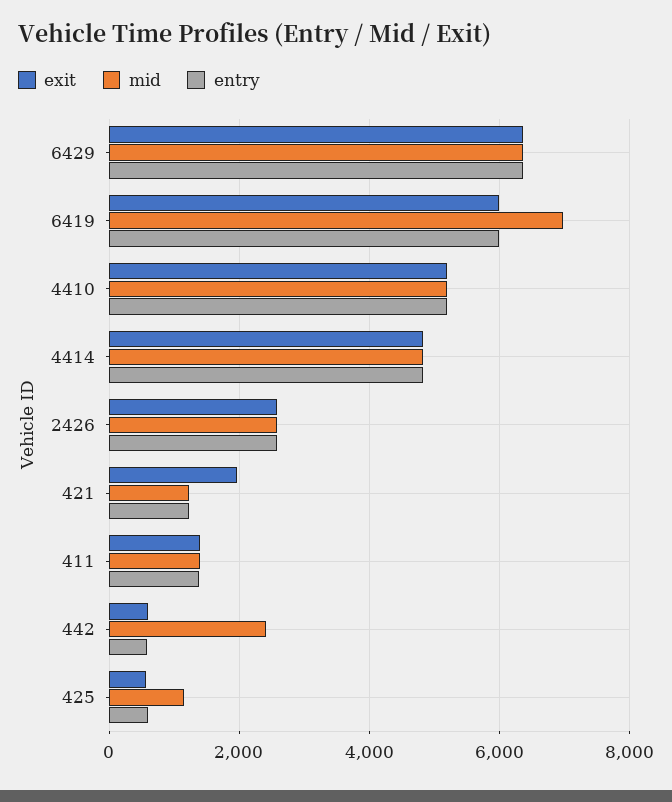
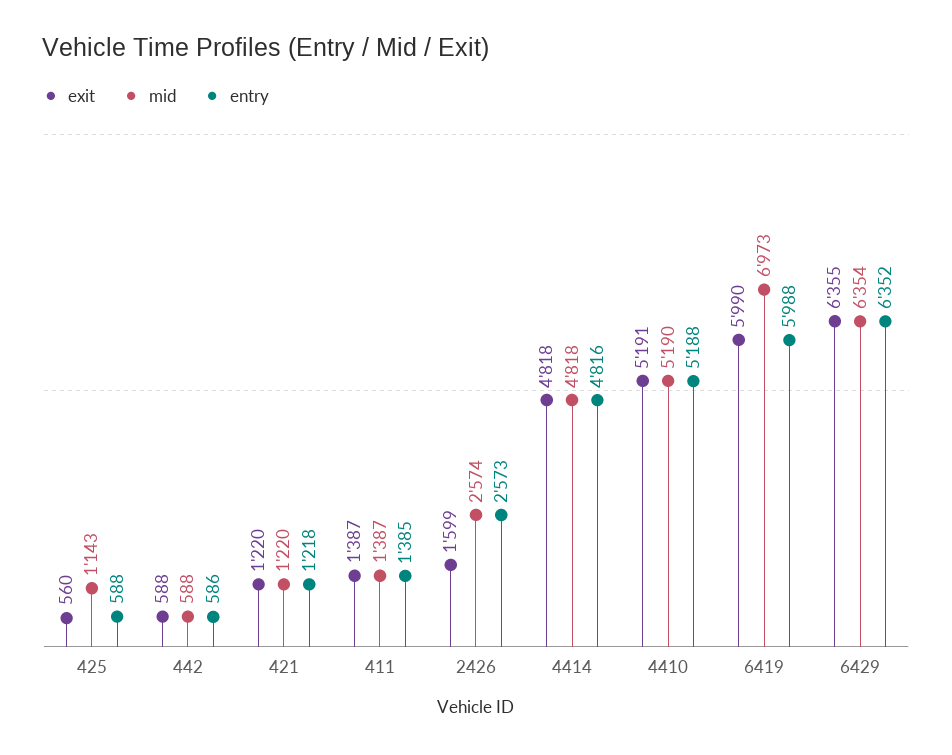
exit, 2426: 2600 -> 1599
exit, 421: 2000 -> 1220
mid, 442: 2400 -> 588

